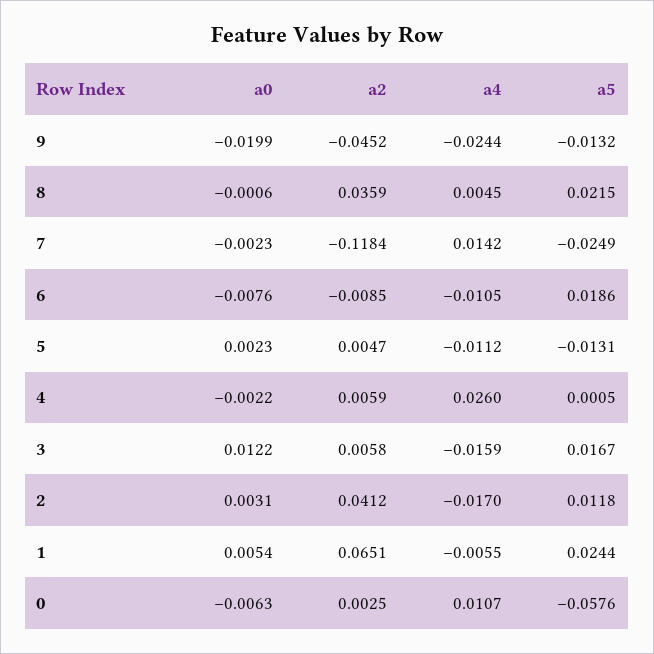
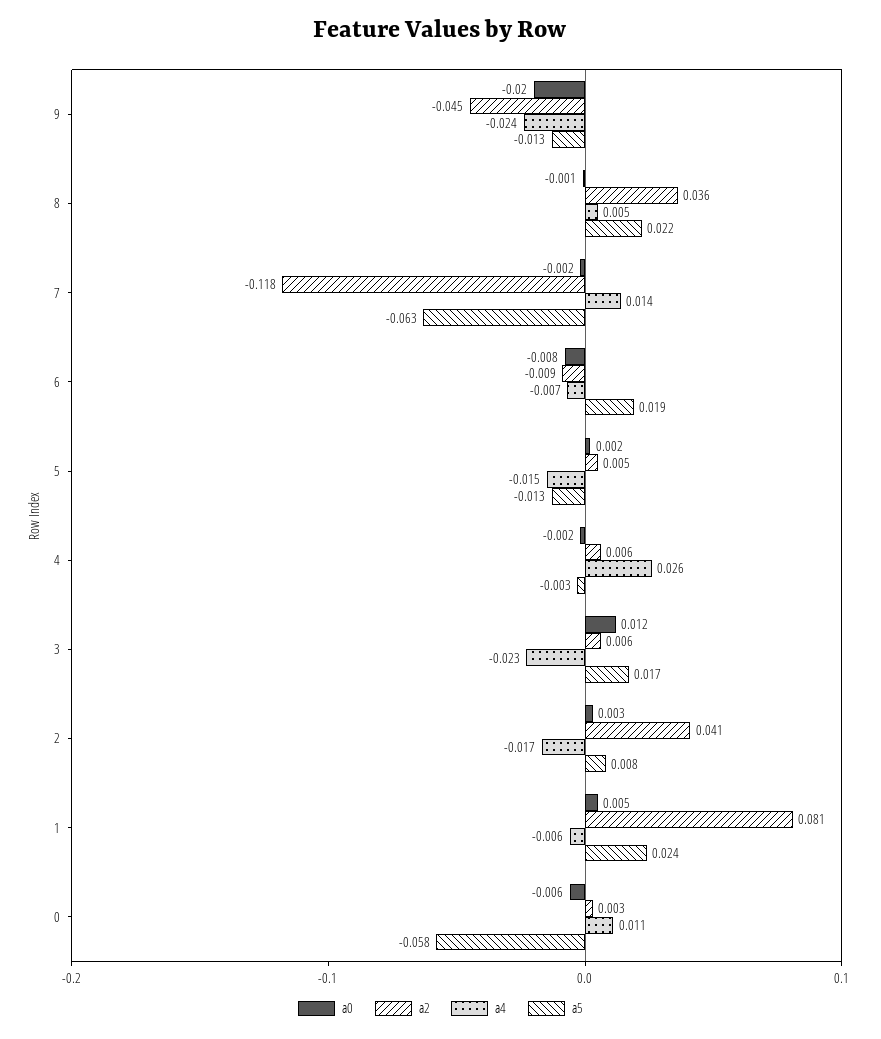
a5, 7: -0.0249 -> -0.063
a4, 6: -0.0105 -> -0.007
a4, 5: -0.0112 -> -0.015
a5, 4: 0.0005 -> -0.003
a4, 3: -0.0159 -> -0.023
a5, 2: 0.0118 -> 0.008
a2, 1: 0.0651 -> 0.081

